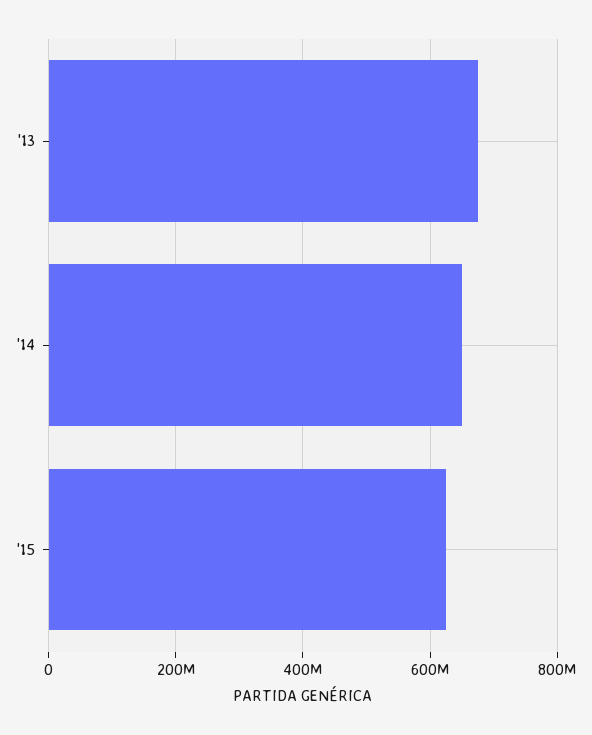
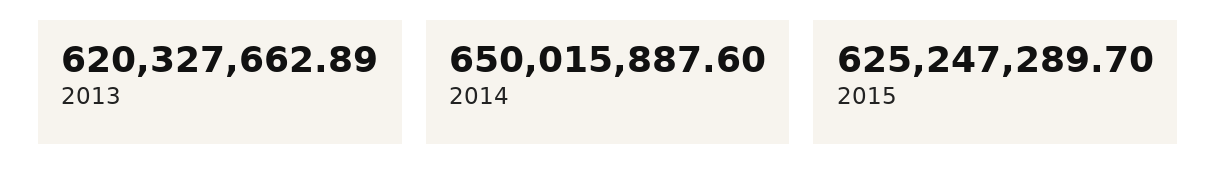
'13: 680000000 -> 620327662.89

